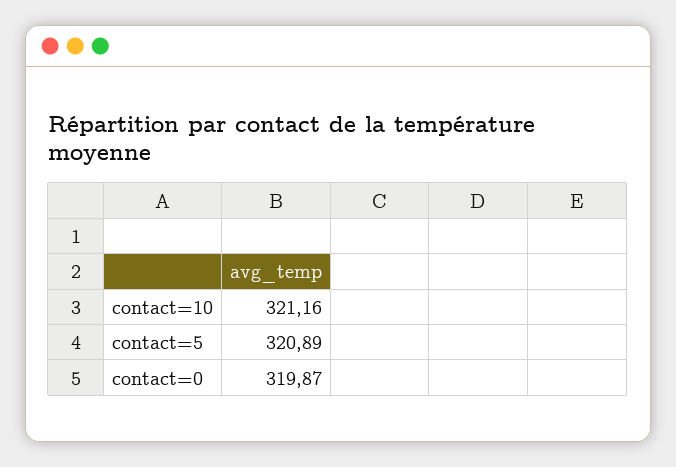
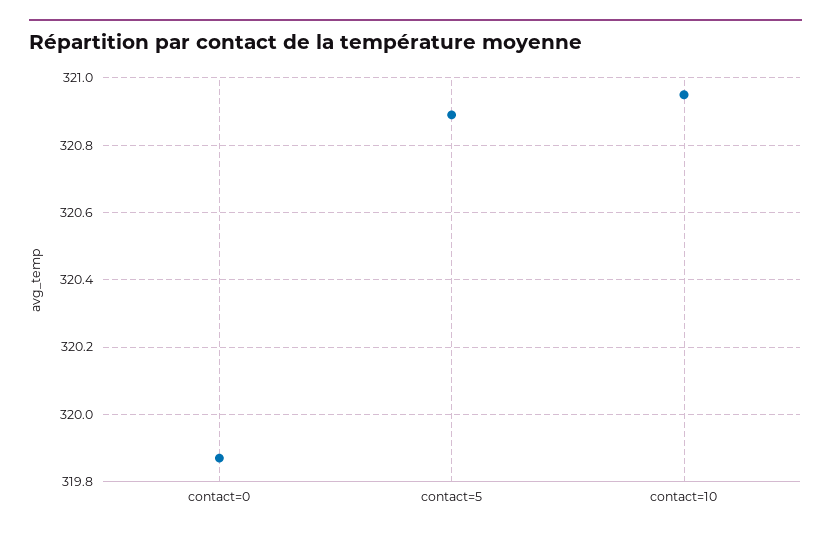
contact=10: 321.16 -> 320.95

